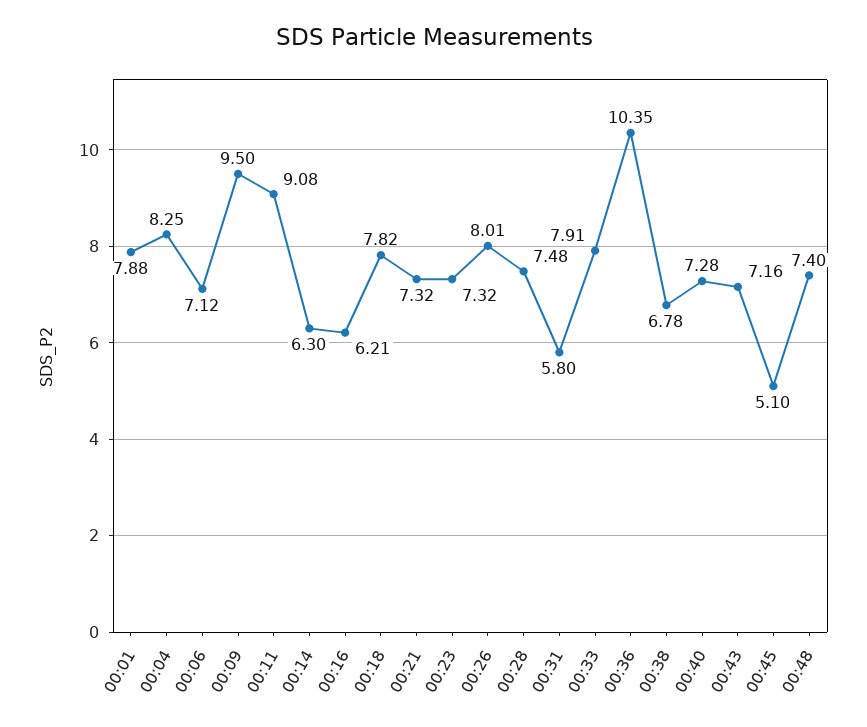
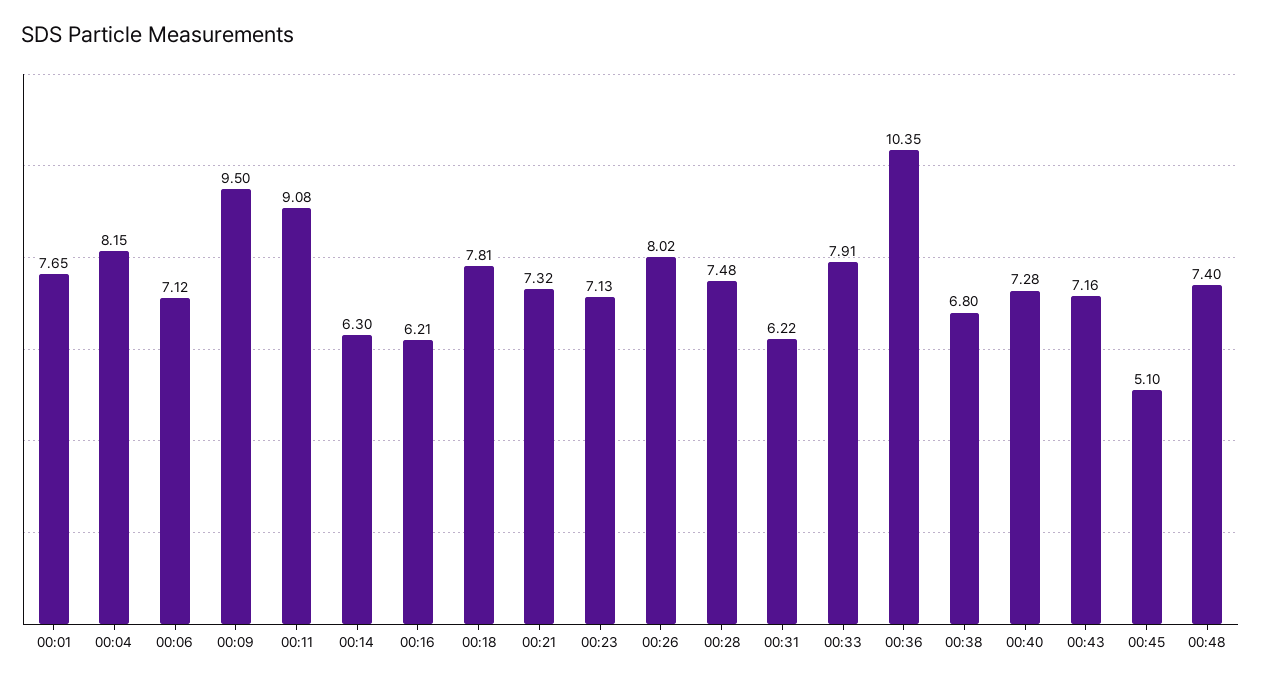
00:01: 7.88 -> 7.65
00:04: 8.25 -> 8.15
00:18: 7.82 -> 7.81
00:23: 7.32 -> 7.13
00:26: 8.01 -> 8.02
00:31: 5.8 -> 6.22
00:38: 6.78 -> 6.8

